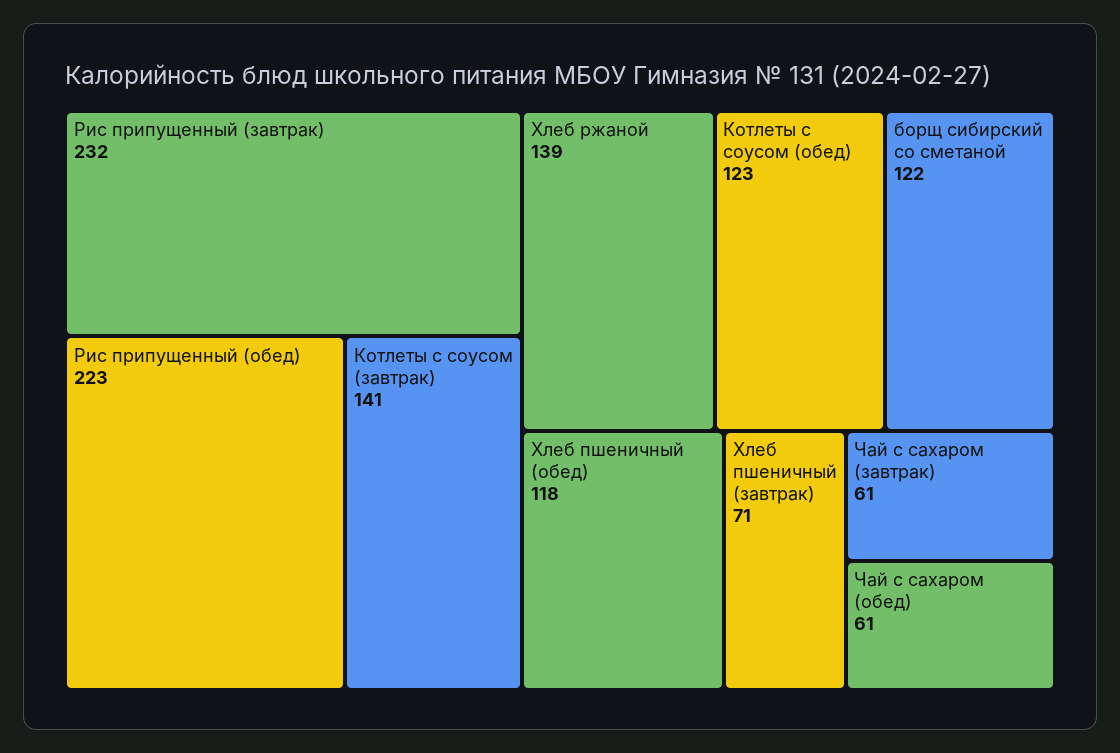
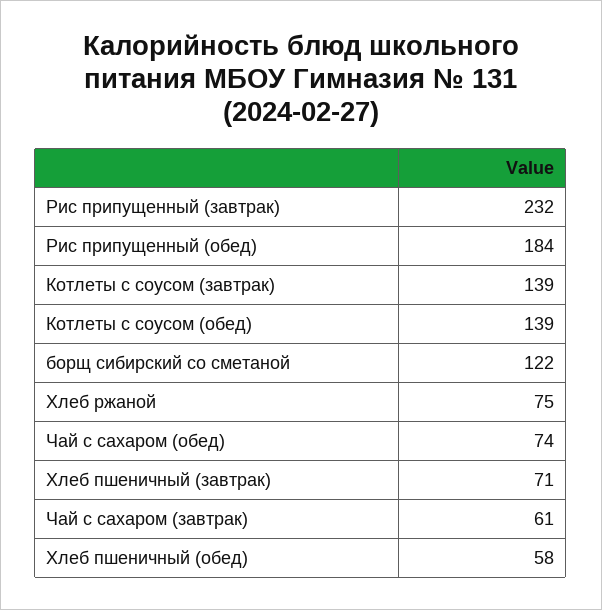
Рис припущенный (обед): 223 -> 184
Котлеты с соусом (завтрак): 141 -> 139
Хлеб ржаной: 139 -> 75
Котлеты с соусом (обед): 123 -> 139
Хлеб пшеничный (обед): 118 -> 58
Чай с сахаром (обед): 61 -> 74

